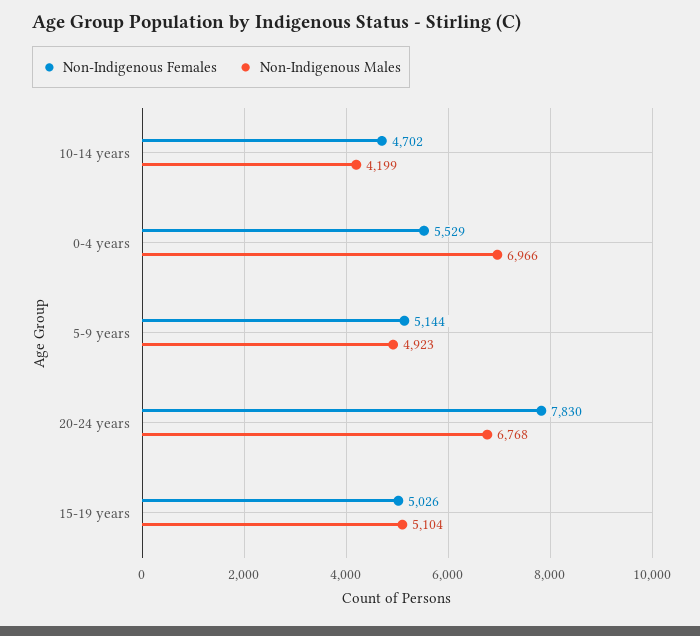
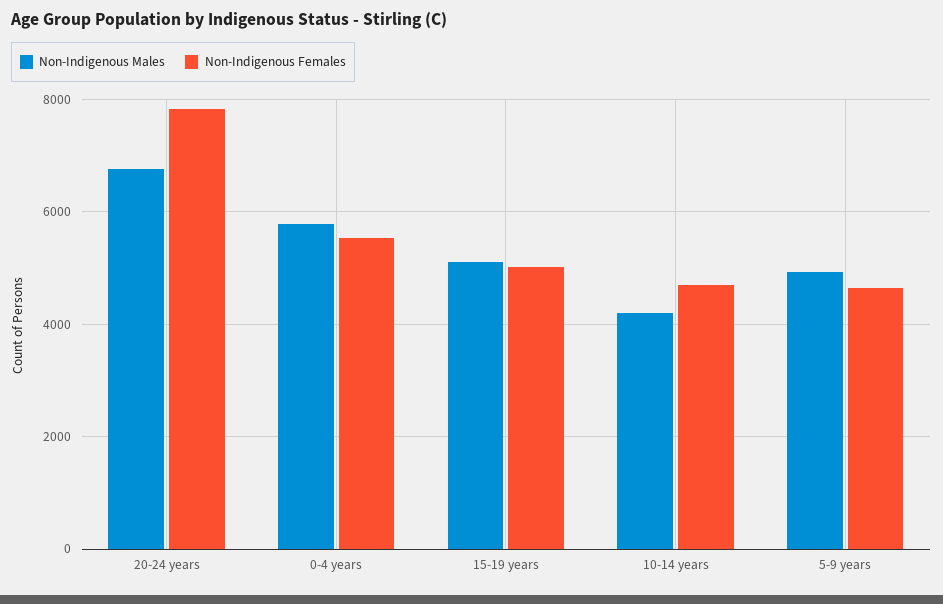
Non-Indigenous Males, 0-4 years: 6966 -> 5800
Non-Indigenous Females, 5-9 years: 5144 -> 4600

